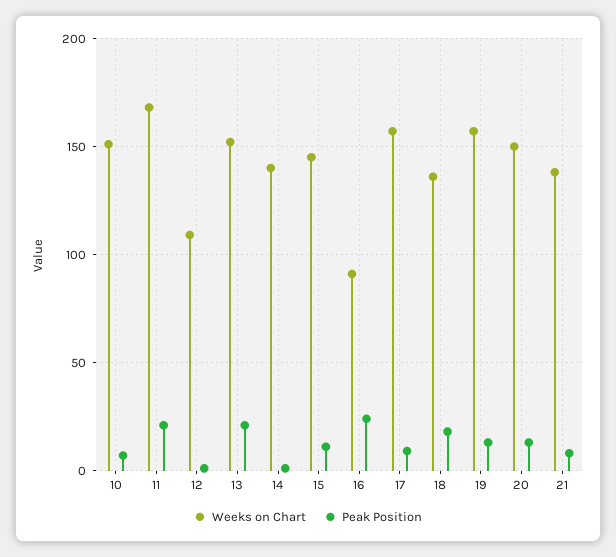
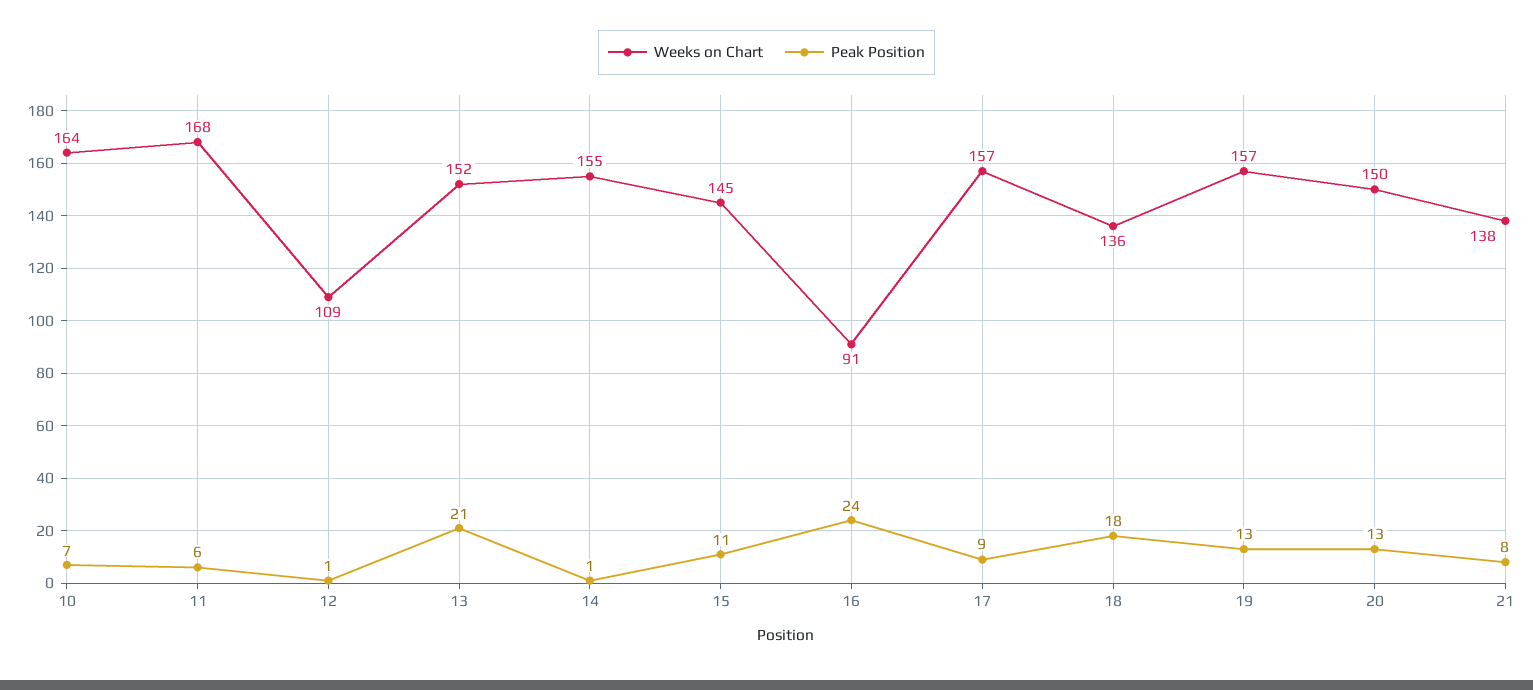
Weeks on Chart, 10: 150 -> 164
Peak Position, 11: 20 -> 6
Weeks on Chart, 14: 140 -> 155

